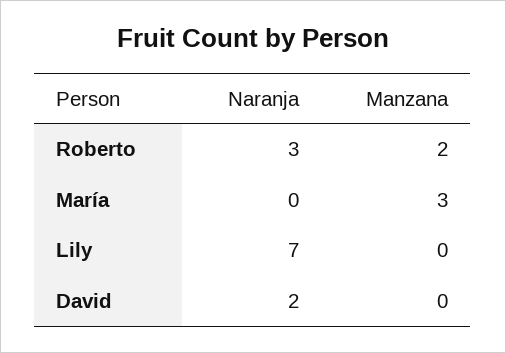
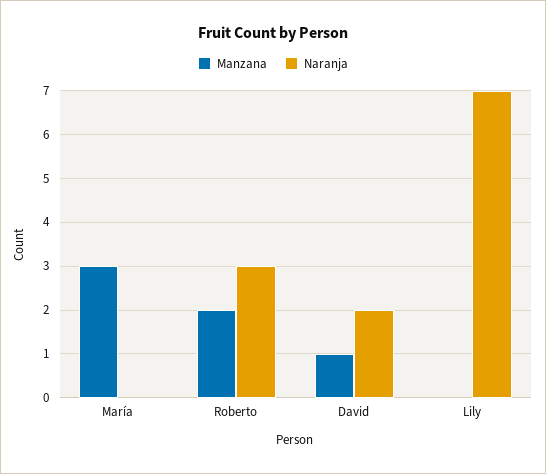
Manzana, David: 0 -> 1

